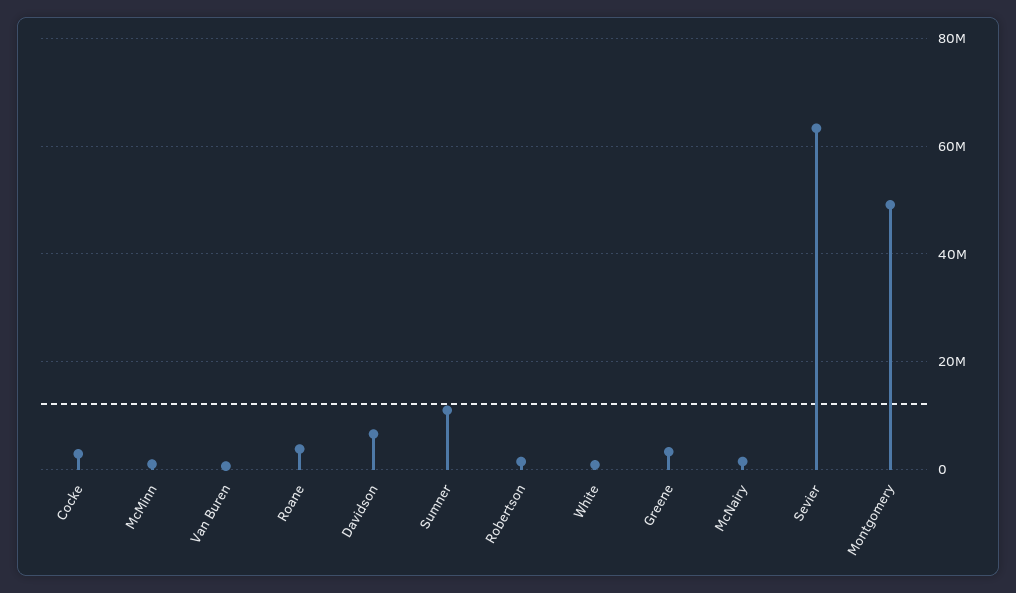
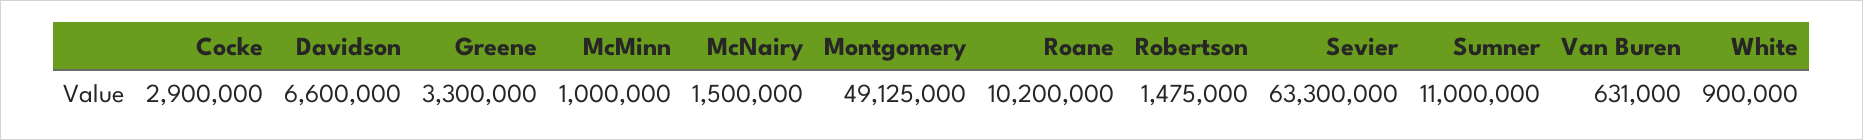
Roane: 4000000 -> 10200000

